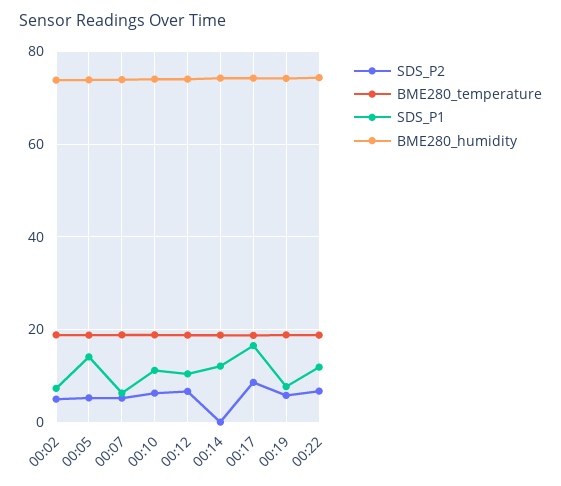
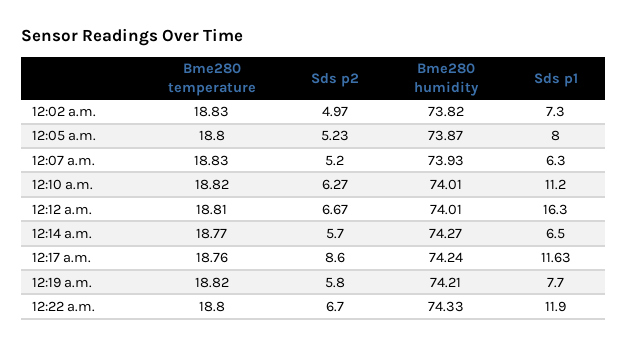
SDS_P1, 00:05: 14 -> 8
SDS_P1, 00:12: 10 -> 16.3
SDS_P2, 00:14: 0 -> 5.7
SDS_P1, 00:14: 12 -> 6.5
SDS_P1, 00:17: 16 -> 11.63

